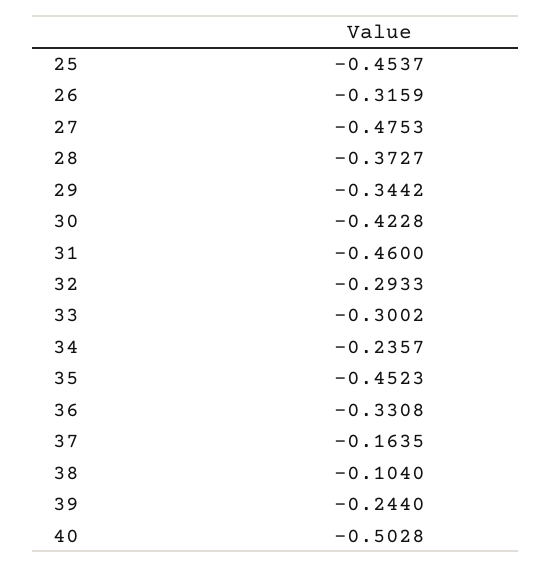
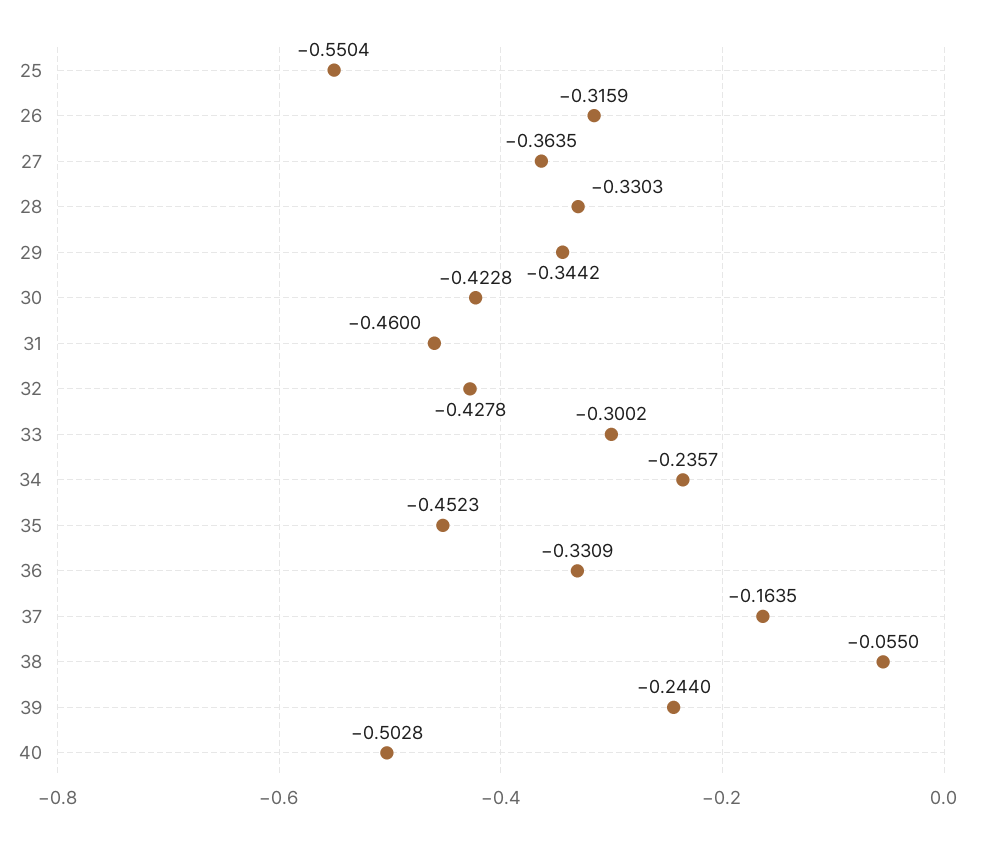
25: -0.4537 -> -0.5504
27: -0.4753 -> -0.3635
28: -0.3727 -> -0.3303
32: -0.2933 -> -0.4278
36: -0.3308 -> -0.3309
38: -0.104 -> -0.055

